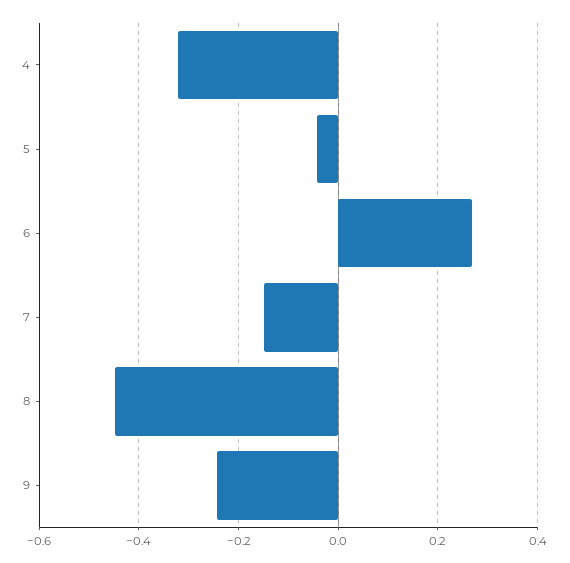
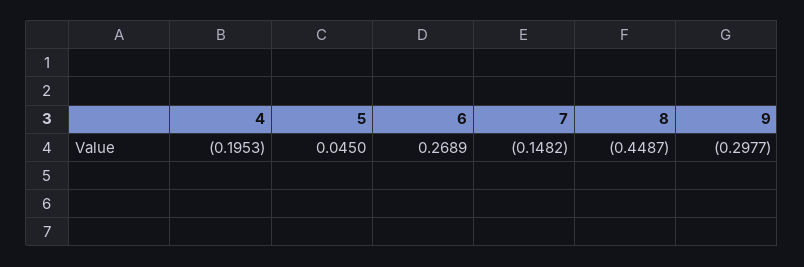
4: -0.32 -> -0.1953
5: -0.04 -> 0.045
9: -0.24 -> -0.2977

